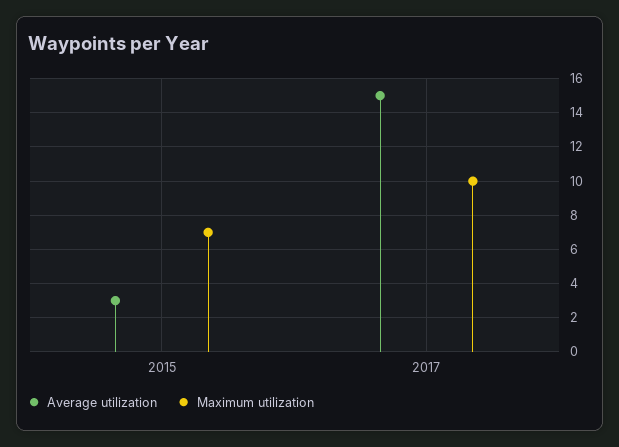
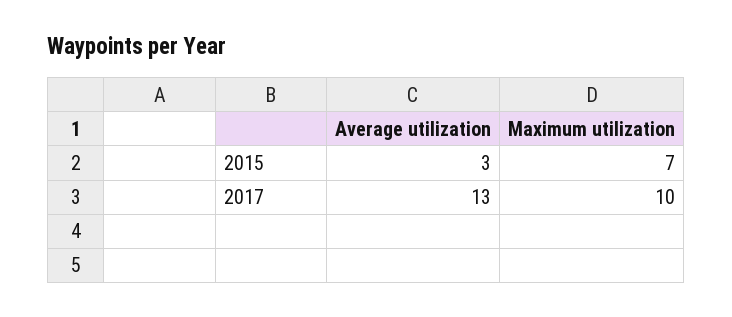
Average utilization, 2017: 15 -> 13

